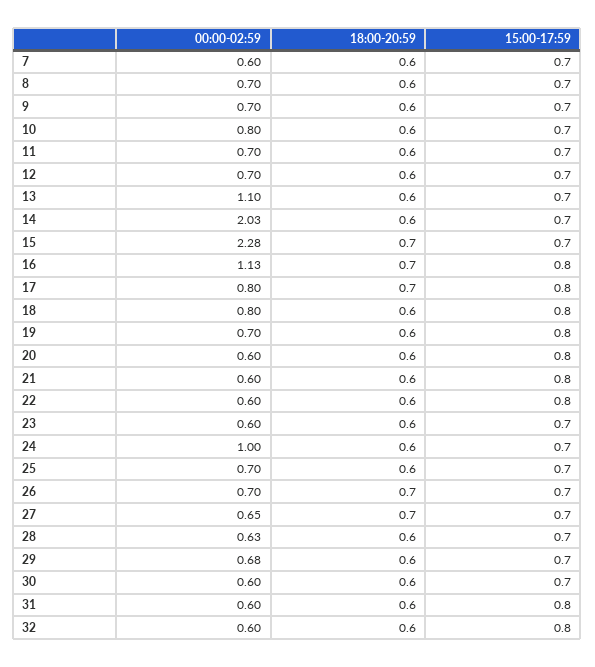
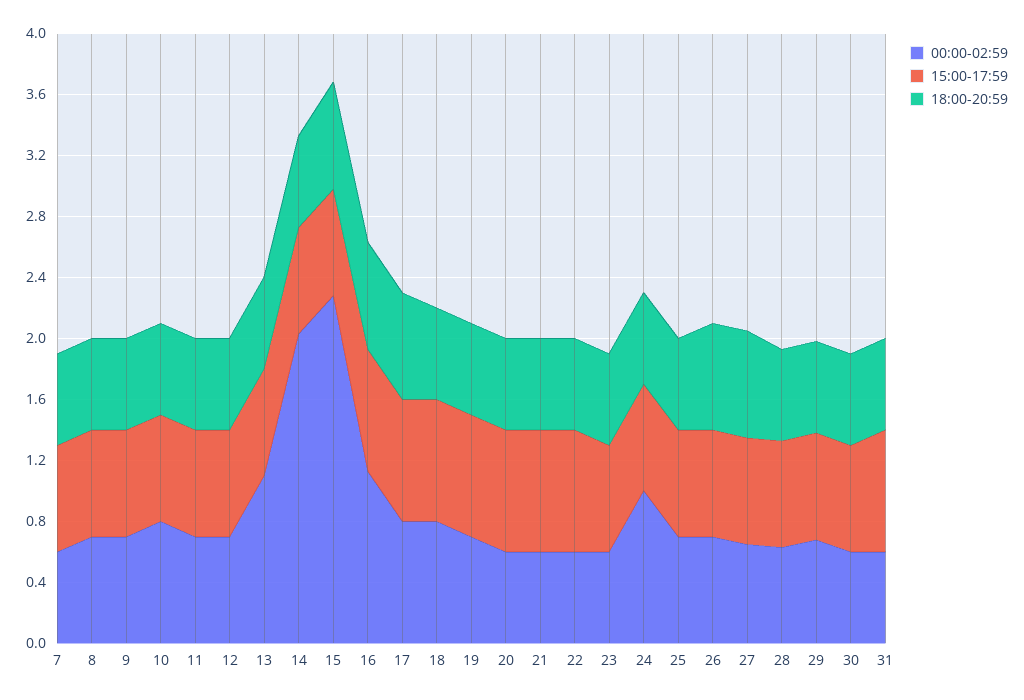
00:00-02:59, 32: 0.6 -> none
18:00-20:59, 32: 0.6 -> none
15:00-17:59, 32: 0.8 -> none

